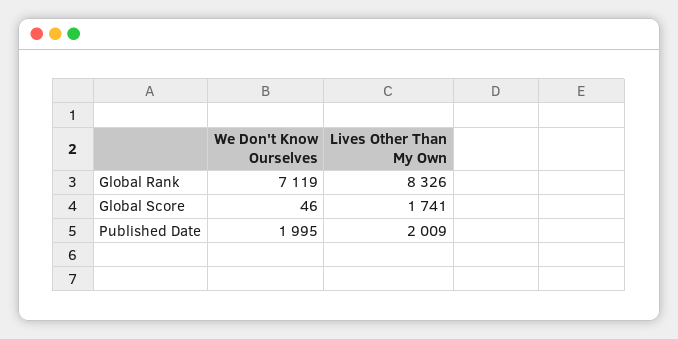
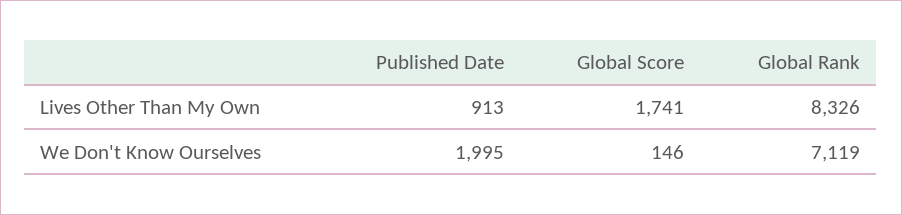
We Don't Know Ourselves, Global Score: 46 -> 146
Lives Other Than My Own, Published Date: 2009 -> 913

